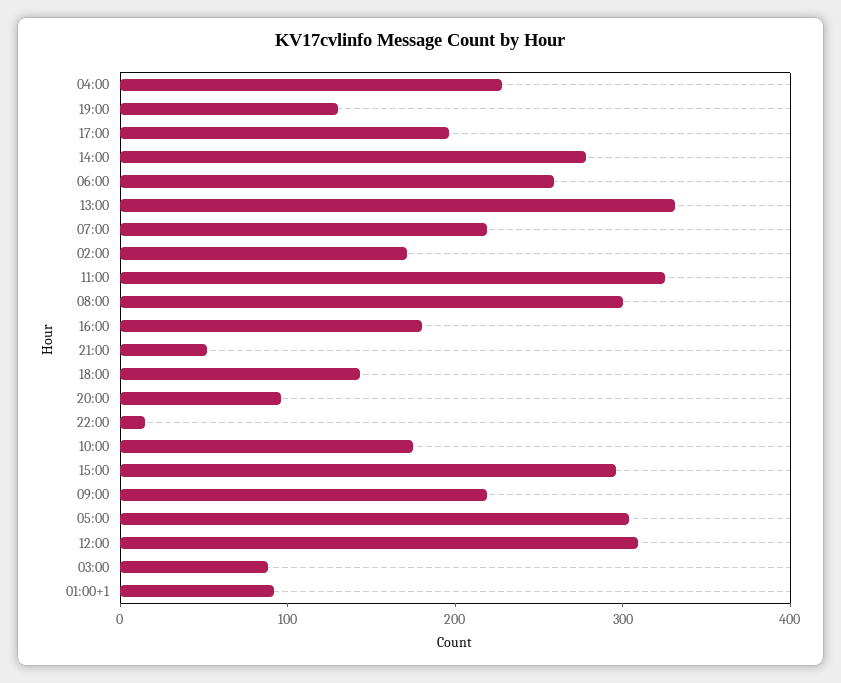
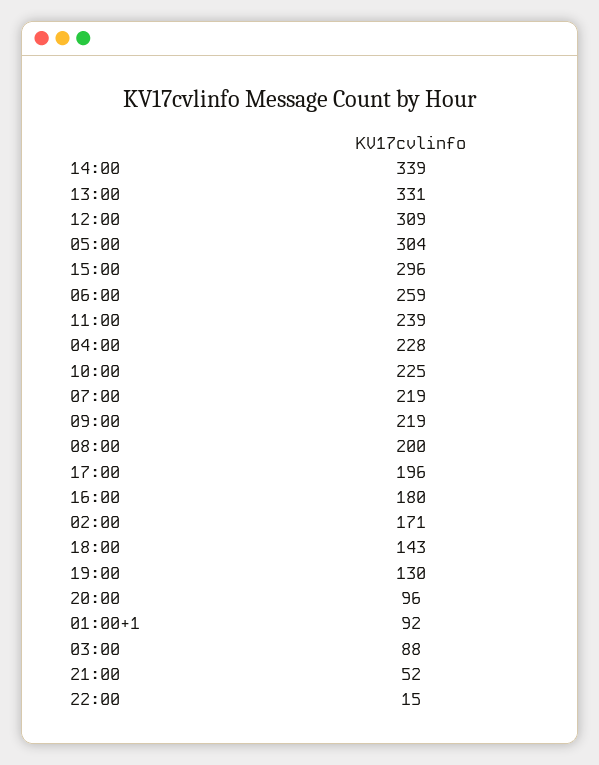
14:00: 280 -> 339
11:00: 320 -> 239
08:00: 300 -> 200
10:00: 180 -> 225

